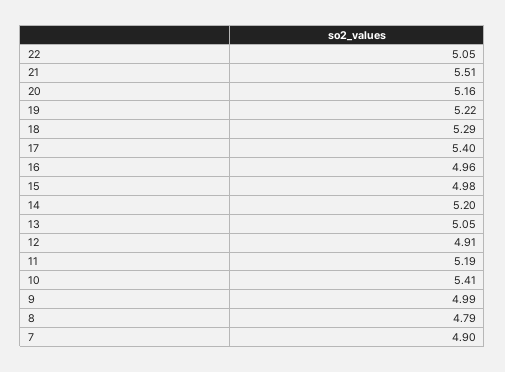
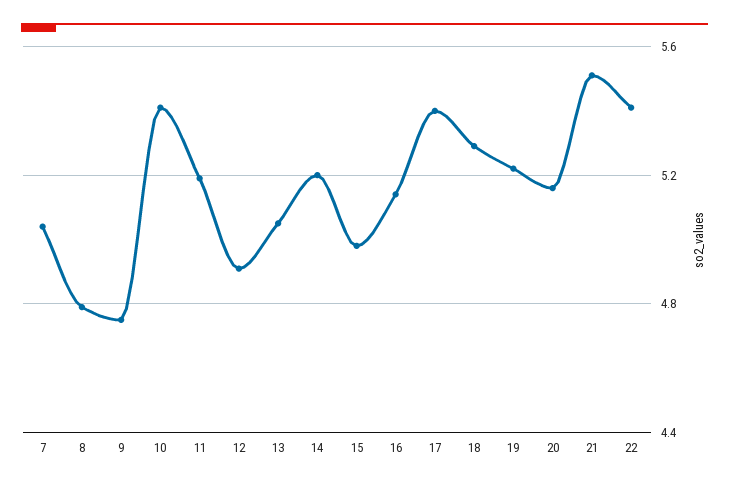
22: 5.05 -> 5.4
16: 4.96 -> 5.15
9: 4.99 -> 4.75
7: 4.9 -> 5.05

